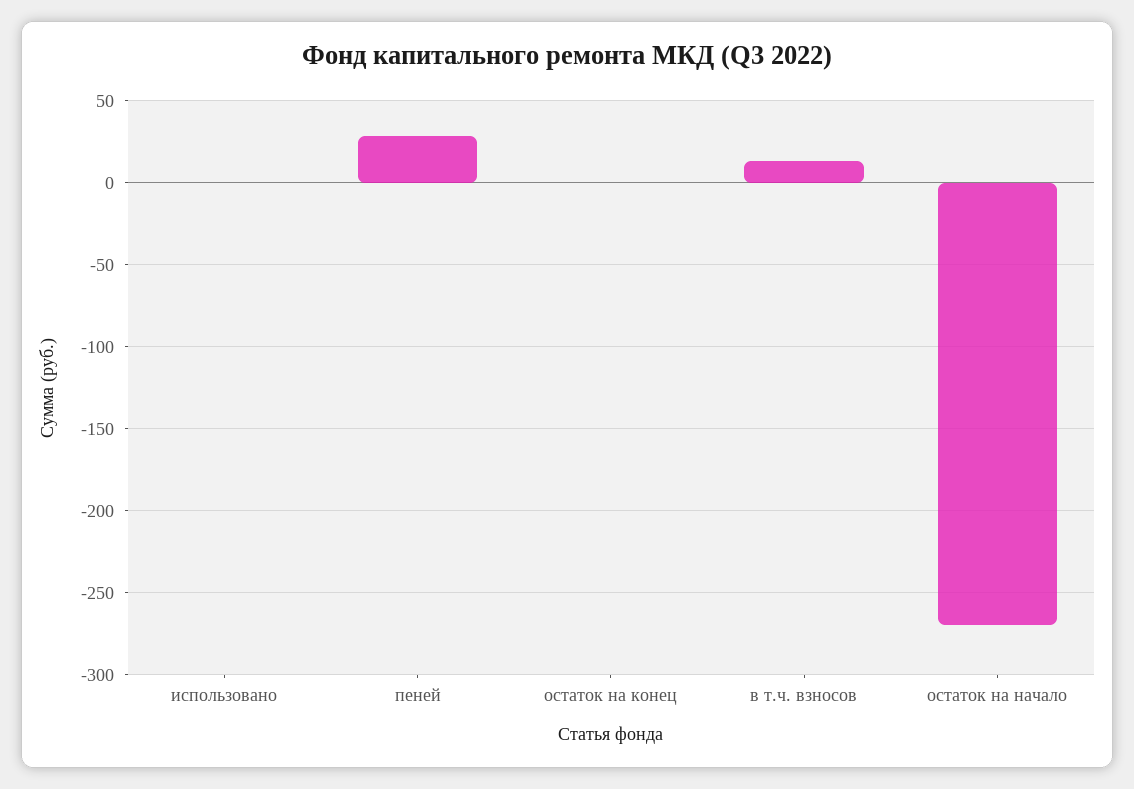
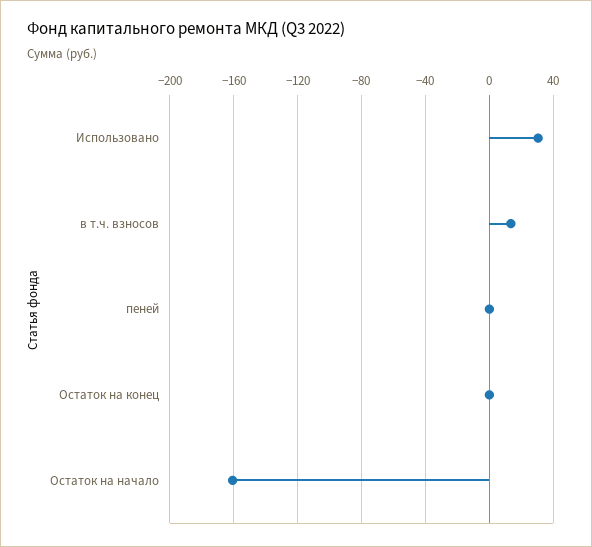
использовано: 0 -> 30
пеней: 30 -> 0
остаток на начало: -270 -> -160

